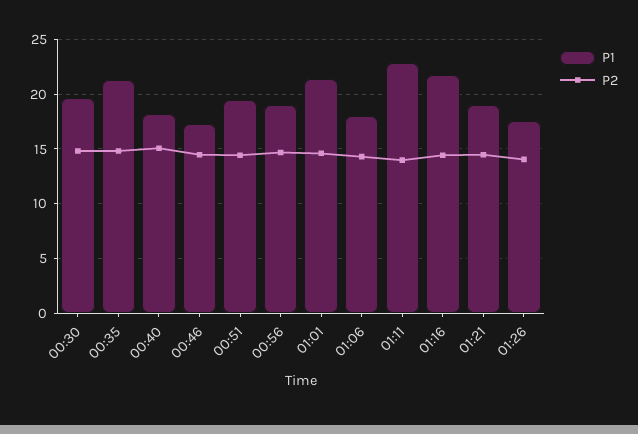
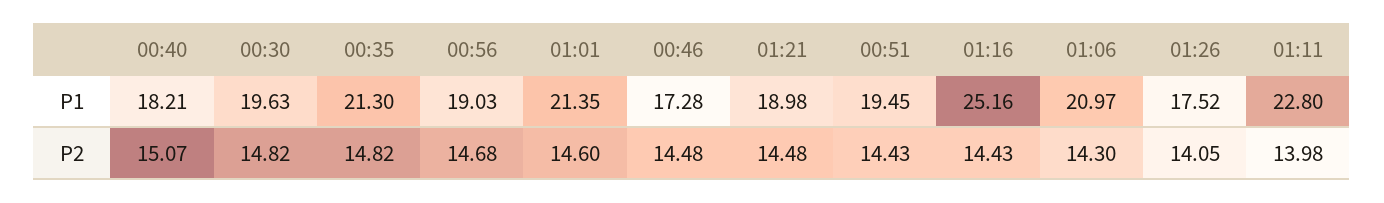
P1, 01:06: 18 -> 20.97
P1, 01:16: 22 -> 25.16

